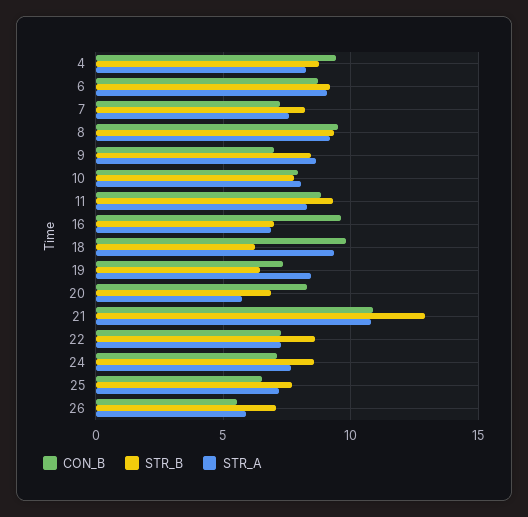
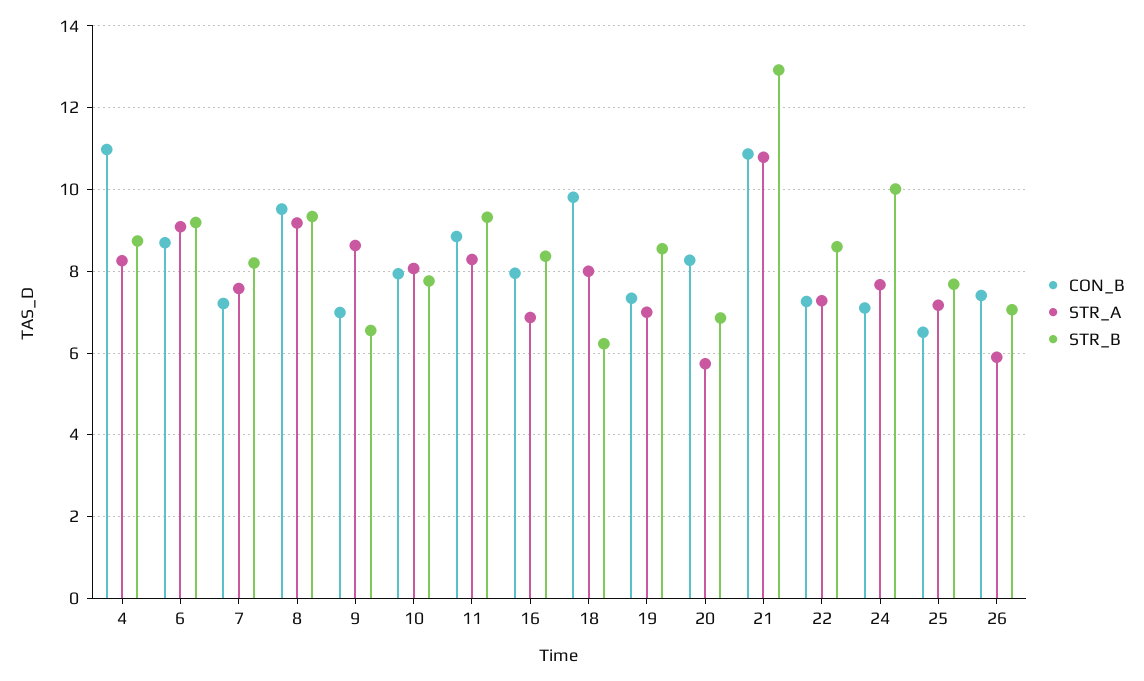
CON_B, 4: 9.5 -> 11
STR_B, 9: 8.5 -> 6.6
CON_B, 16: 9.5 -> 8
STR_B, 16: 7 -> 8.4
STR_A, 18: 9.5 -> 8
STR_B, 19: 6.5 -> 8.6
STR_A, 19: 8.5 -> 7
STR_B, 24: 8.5 -> 10
CON_B, 26: 5.5 -> 7.4

